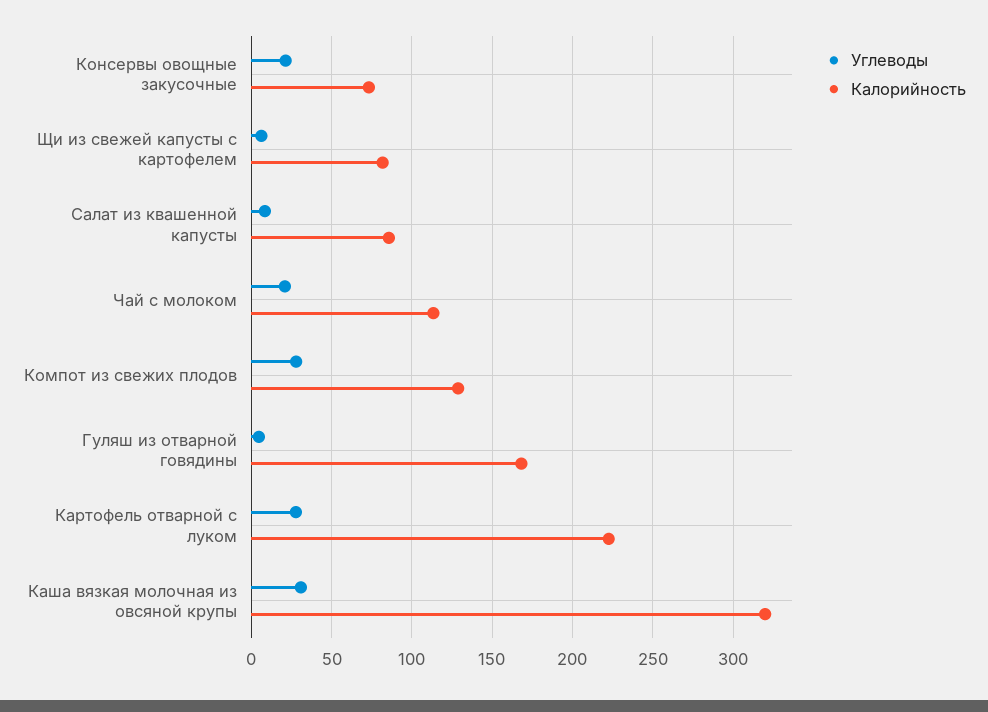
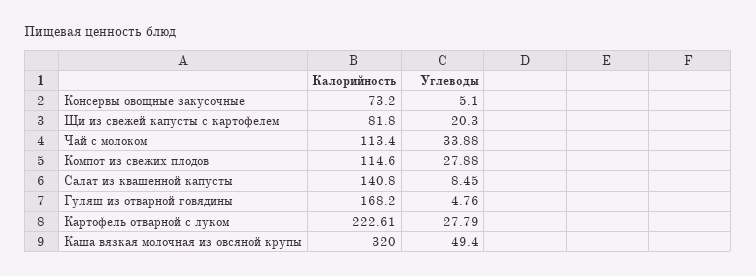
Углеводы, Консервы овощные закусочные: 20 -> 5.1
Углеводы, Щи из свежей капусты с картофелем: 5 -> 20.3
Калорийность, Салат из квашенной капусты: 85 -> 140.8
Углеводы, Чай с молоком: 20 -> 33.88
Калорийность, Компот из свежих плодов: 130 -> 114.6
Углеводы, Каша вязкая молочная из овсяной крупы: 30 -> 49.4

